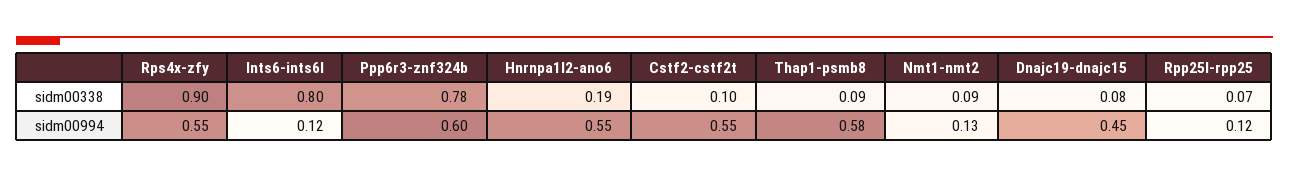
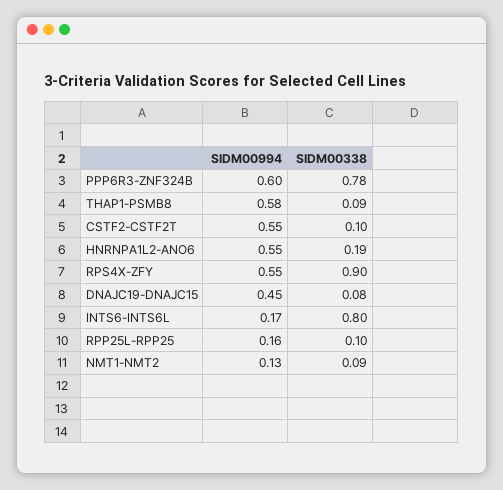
Rpp25l-rpp25, sidm00338: 0.07 -> 0.1
Ints6-ints6l, sidm00994: 0.12 -> 0.17
Rpp25l-rpp25, sidm00994: 0.12 -> 0.16

